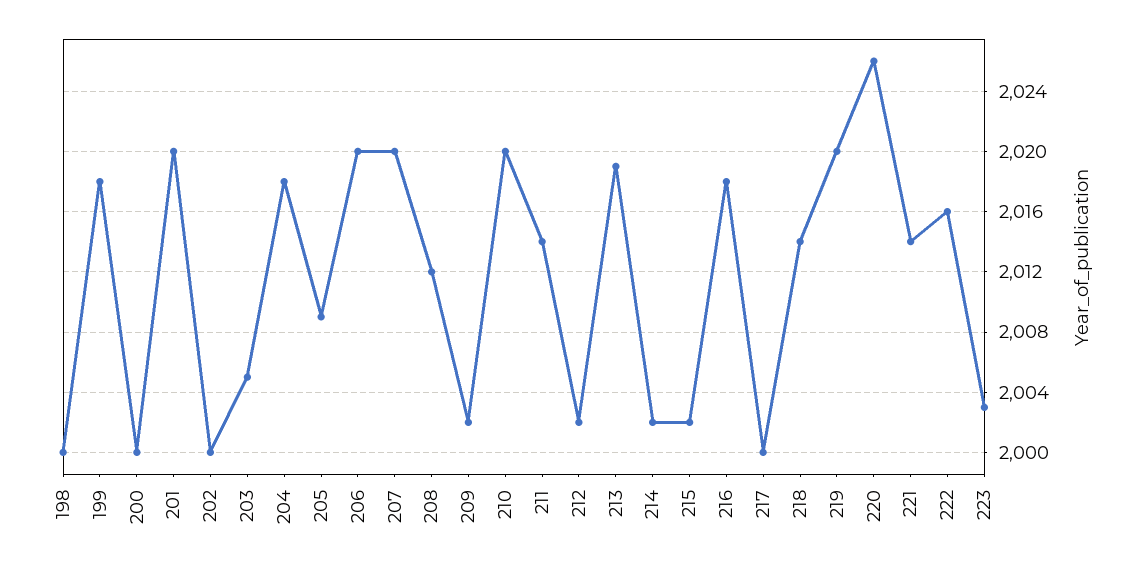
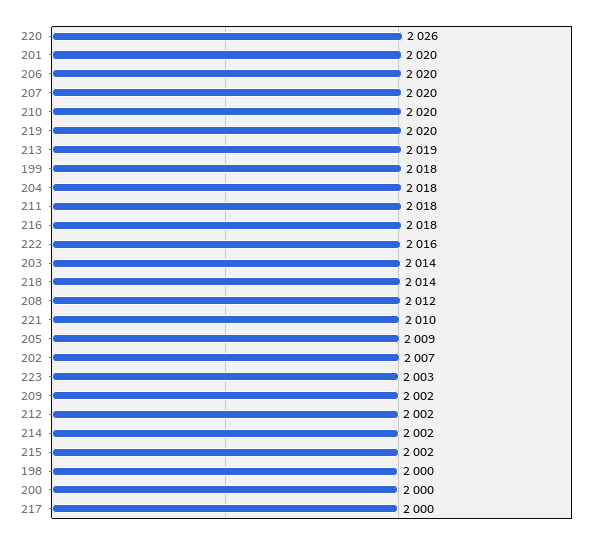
202: 2000 -> 2007
203: 2005 -> 2014
211: 2014 -> 2018
221: 2014 -> 2010

